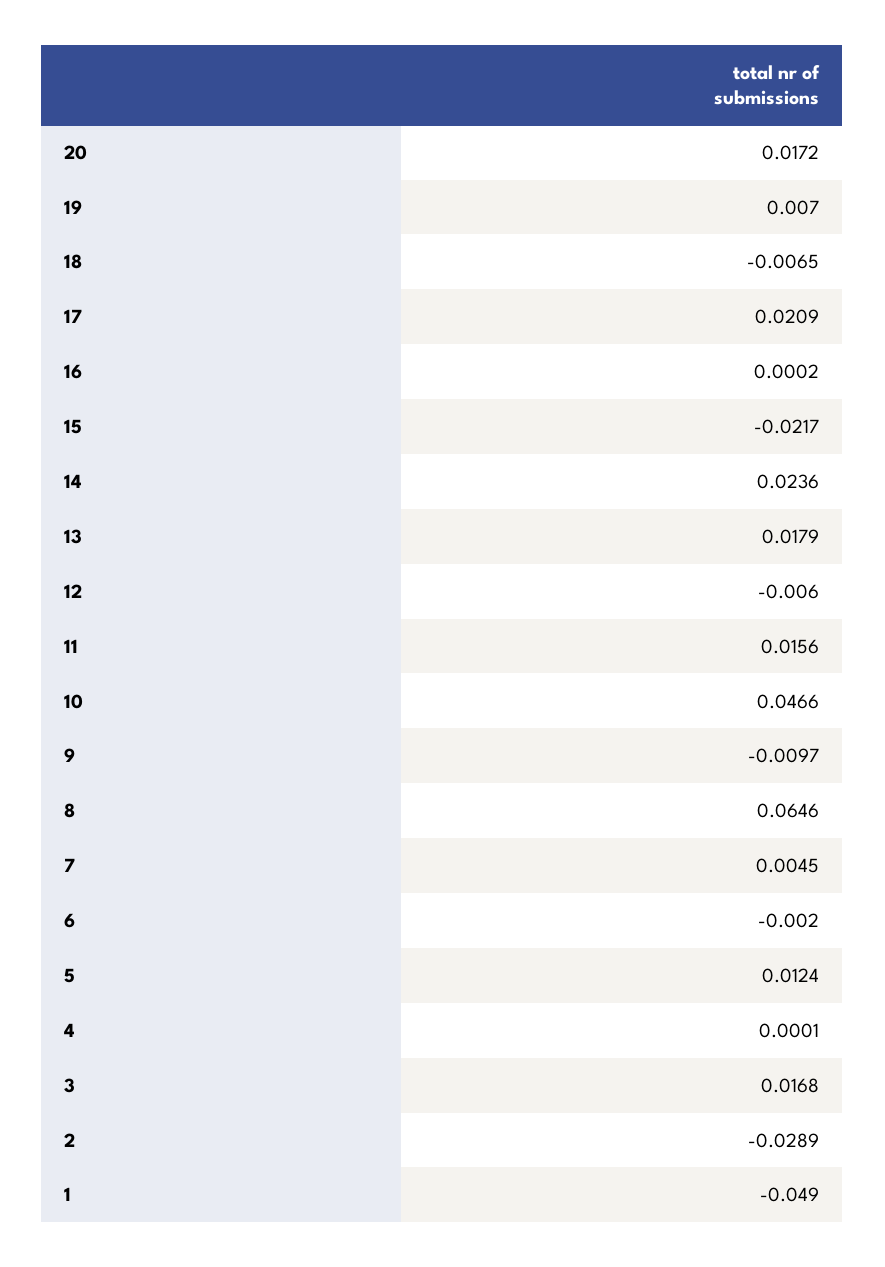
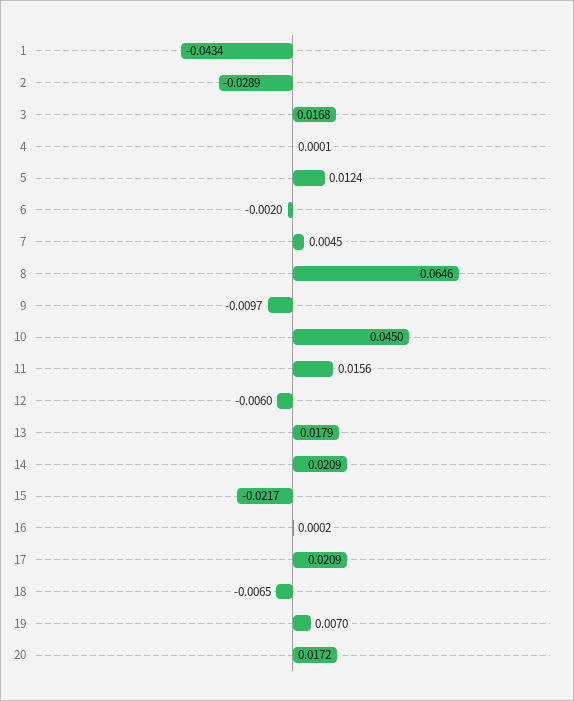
14: 0.0236 -> 0.0209
10: 0.0466 -> 0.045
1: -0.049 -> -0.0434

